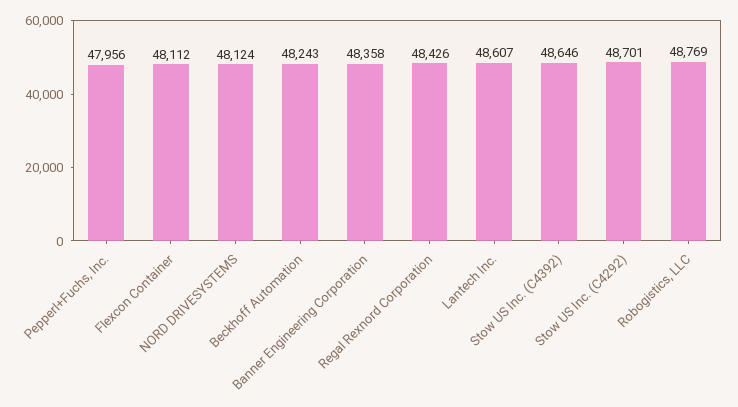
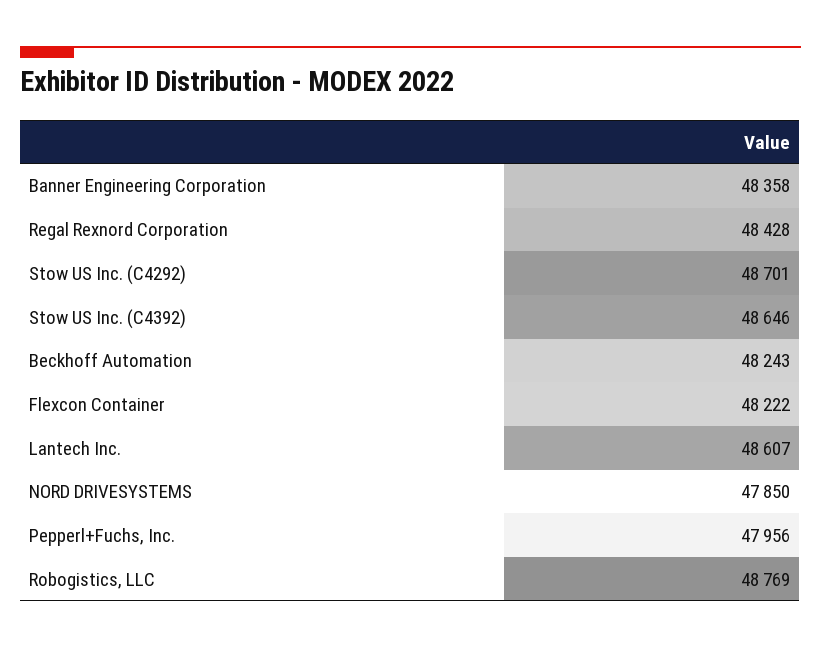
Flexcon Container: 48112 -> 48222
NORD DRIVESYSTEMS: 48124 -> 47850
Regal Rexnord Corporation: 48426 -> 48428

